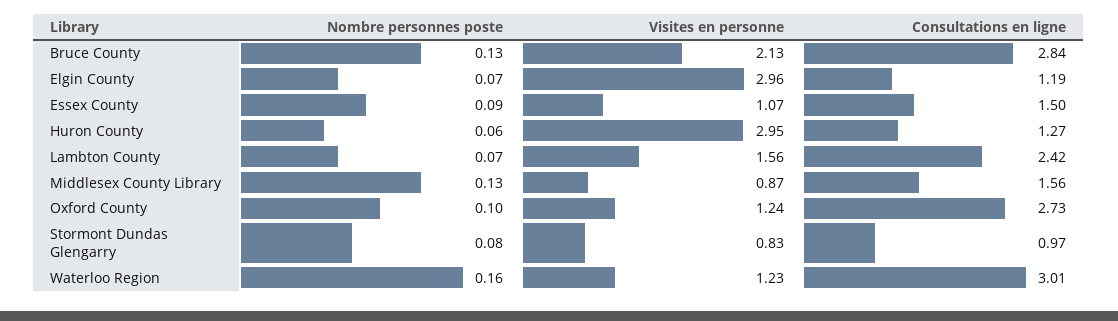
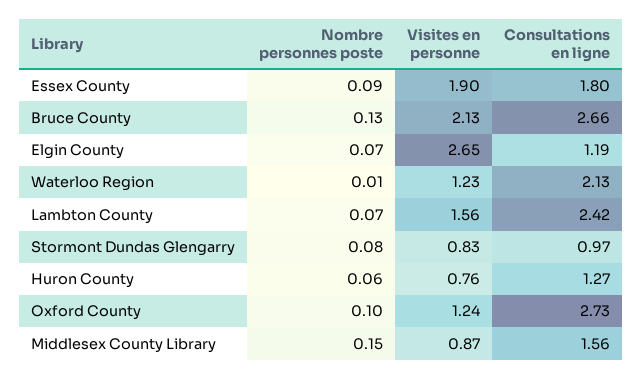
Consultations en ligne, Bruce County: 2.84 -> 2.66
Visites en personne, Elgin County: 2.96 -> 2.65
Visites en personne, Essex County: 1.07 -> 1.9
Consultations en ligne, Essex County: 1.5 -> 1.8
Visites en personne, Huron County: 2.95 -> 0.76
Nombre personnes poste, Middlesex County Library: 0.13 -> 0.15
Nombre personnes poste, Waterloo Region: 0.16 -> 0.01
Consultations en ligne, Waterloo Region: 3.01 -> 2.13

